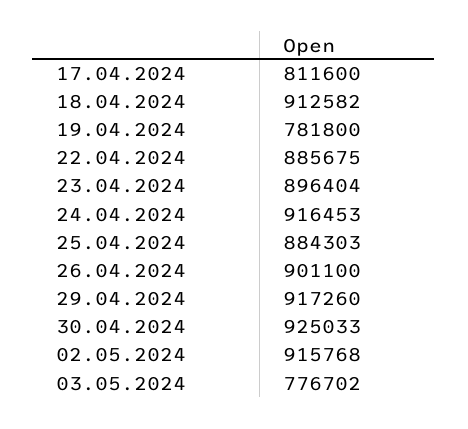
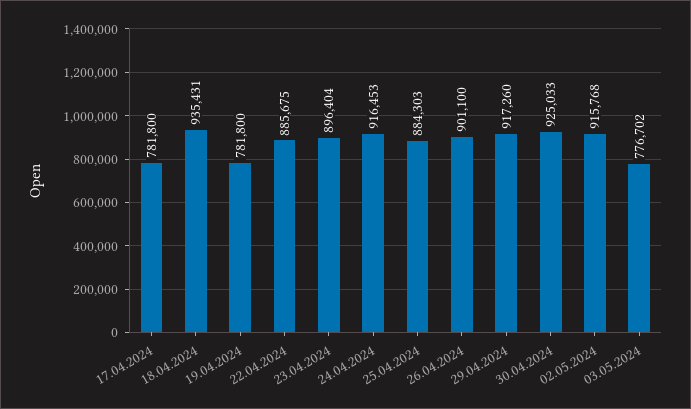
17.04.2024: 811600 -> 781800
18.04.2024: 912582 -> 935431

